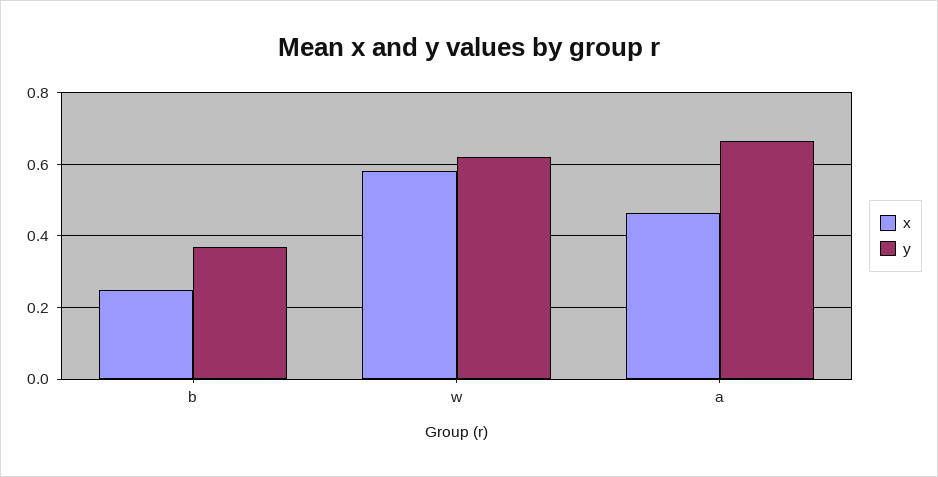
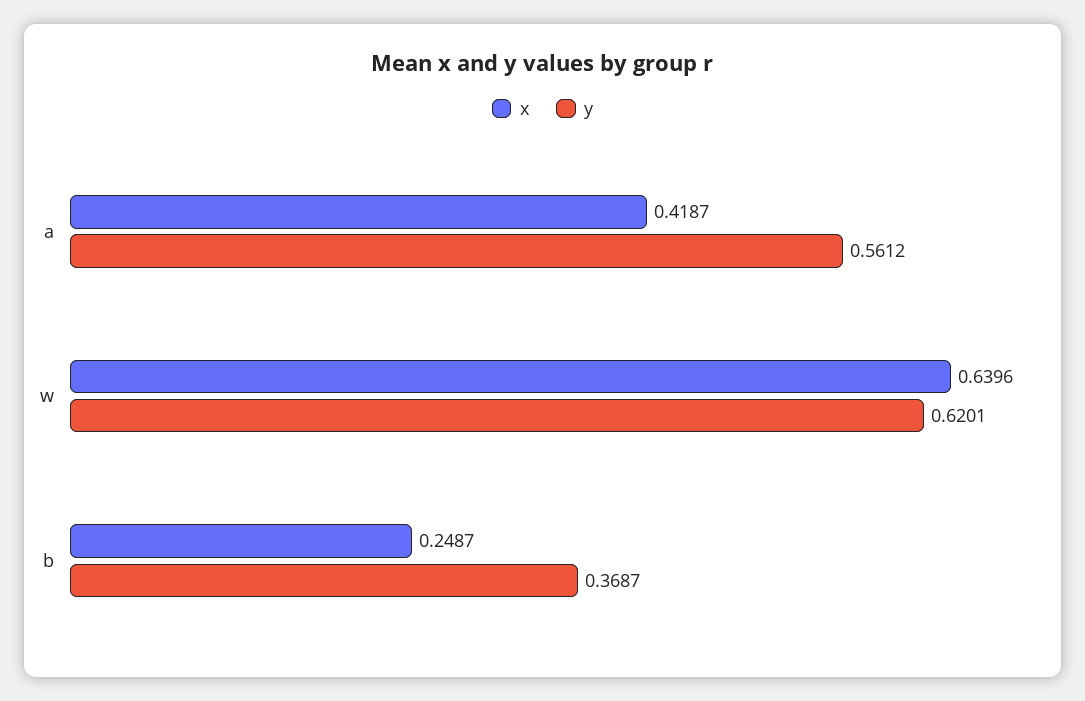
x, w: 0.58 -> 0.6396
x, a: 0.46 -> 0.4187
y, a: 0.66 -> 0.5612

